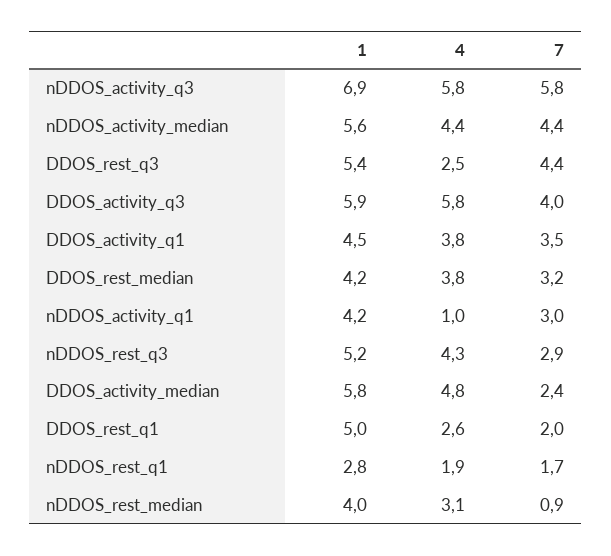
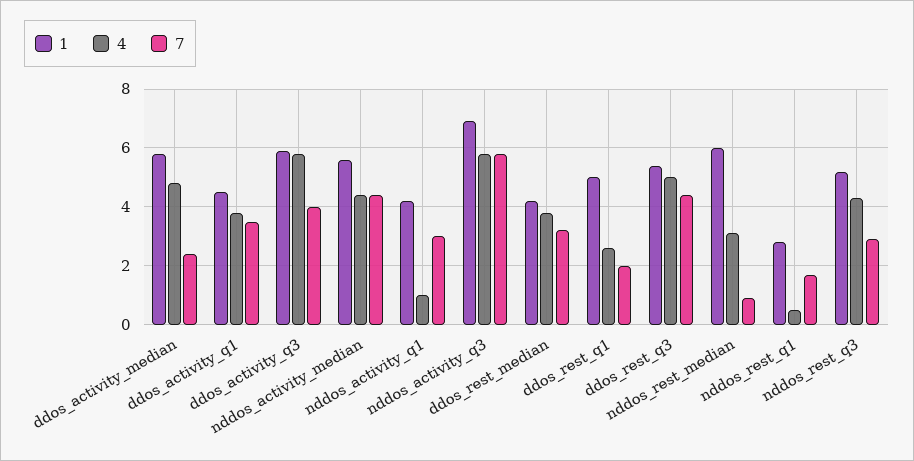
4, DDOS_rest_q3: 2.5 -> 5
4, nDDOS_rest_q1: 1.9 -> 0.5
1, nDDOS_rest_median: 4 -> 6

